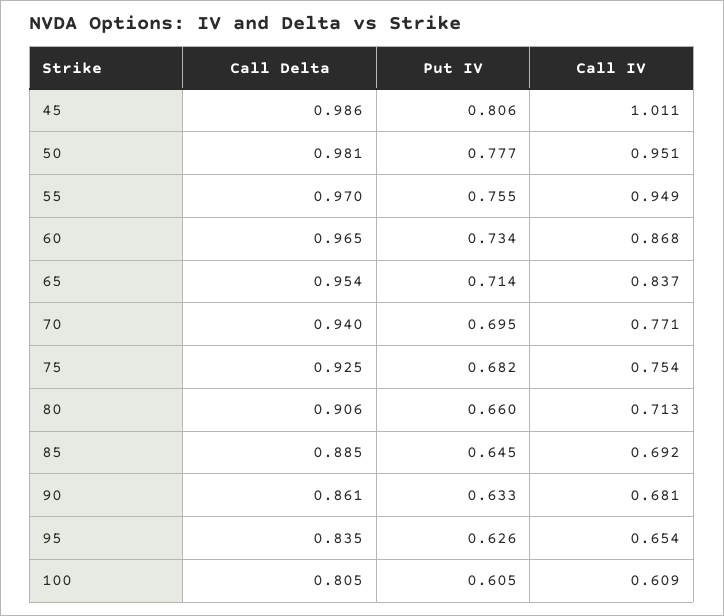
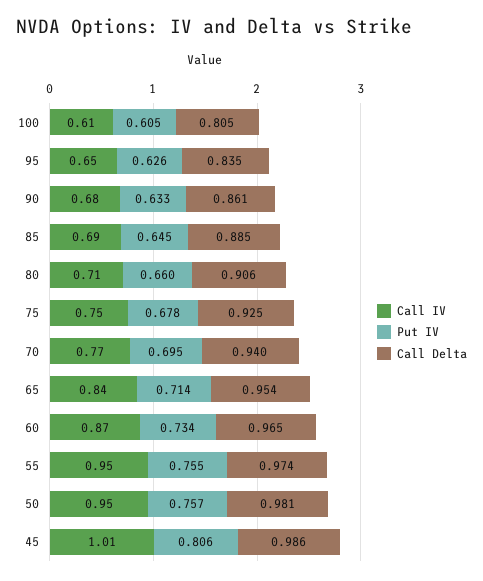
Put IV, 50: 0.777 -> 0.757
Call Delta, 55: 0.97 -> 0.974
Put IV, 75: 0.682 -> 0.678

